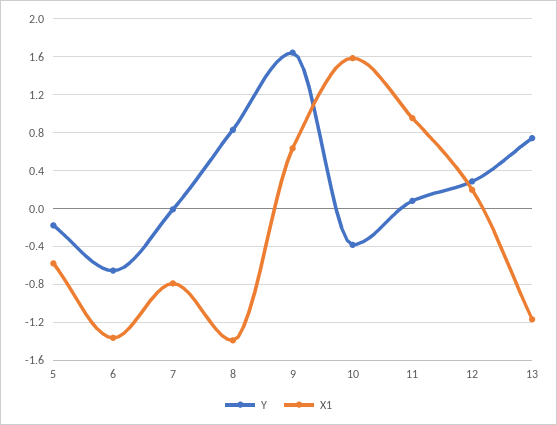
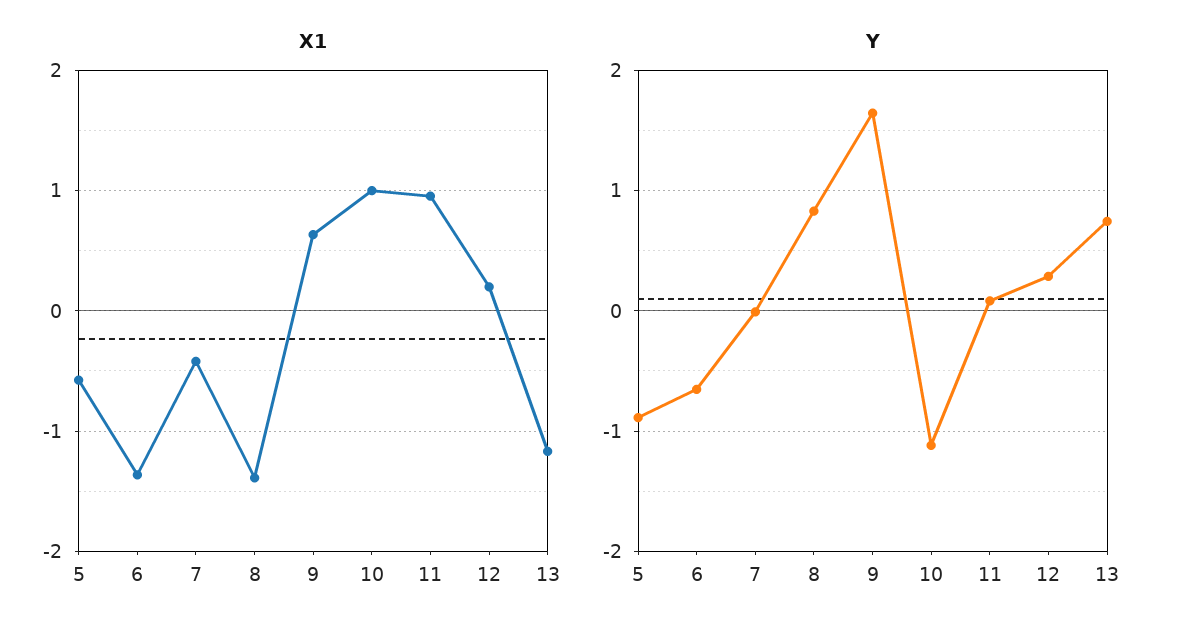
Y, 5: -0.2 -> -0.9
X1, 7: -0.8 -> -0.4
Y, 10: -0.4 -> -1.1
X1, 10: 1.6 -> 1

